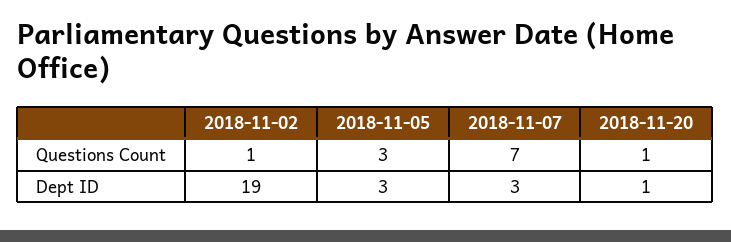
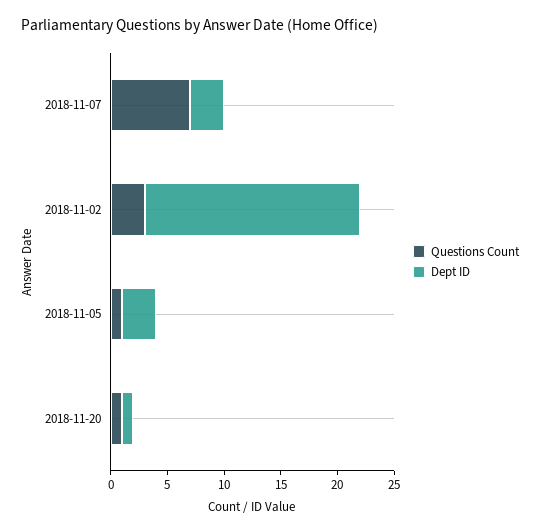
Questions Count, 2018-11-02: 1 -> 3
Questions Count, 2018-11-05: 3 -> 1

